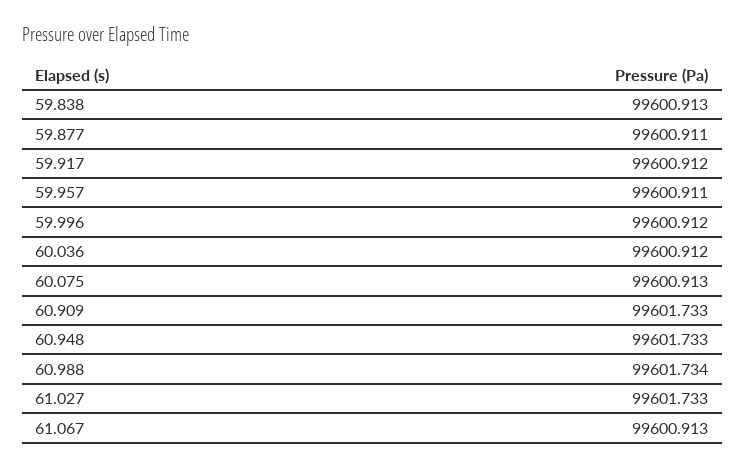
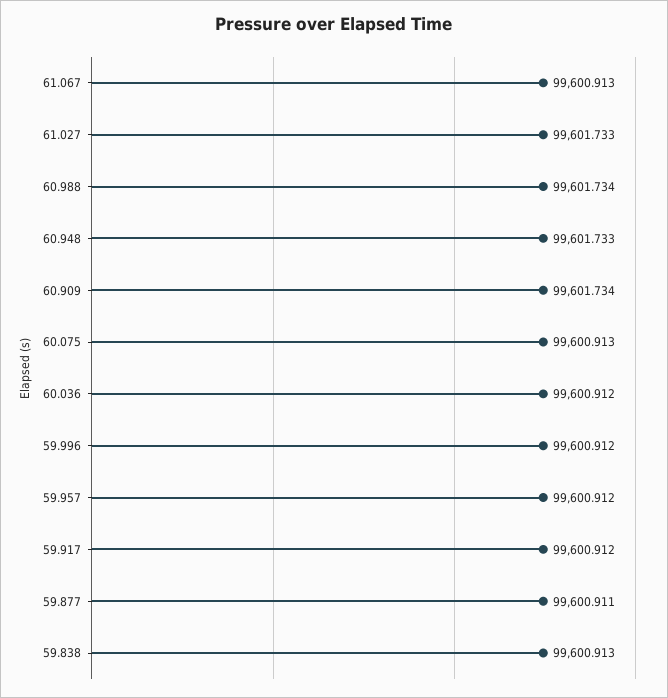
59.957: 99600.911 -> 99600.912
60.909: 99601.733 -> 99601.734

